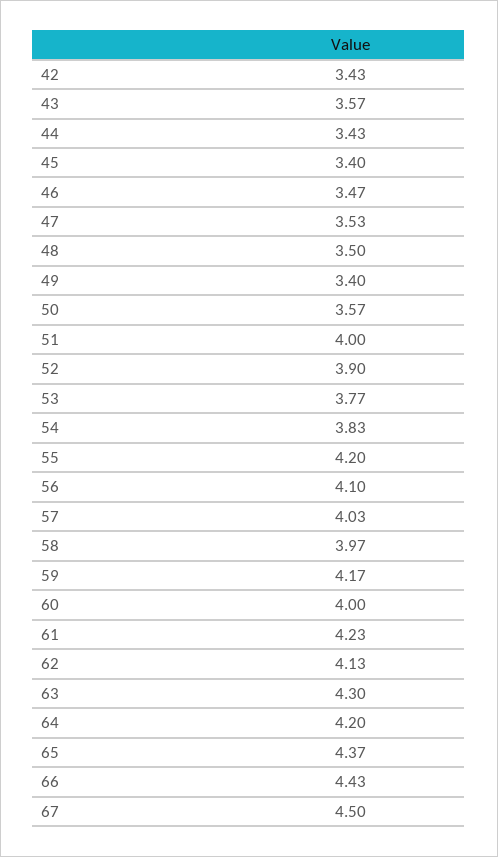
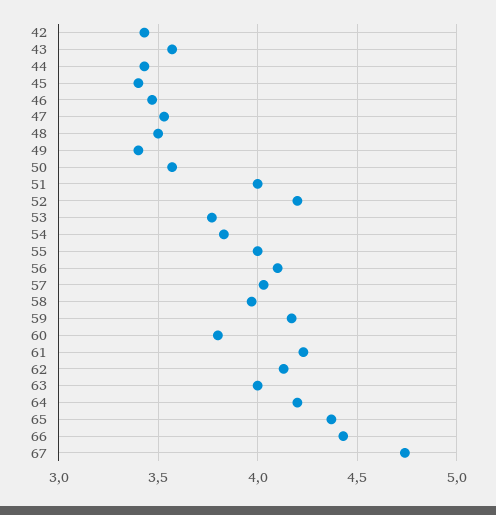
52: 3.9 -> 4.2
55: 4.2 -> 4
60: 4 -> 3.8
63: 4.3 -> 4
67: 4.5 -> 4.75

